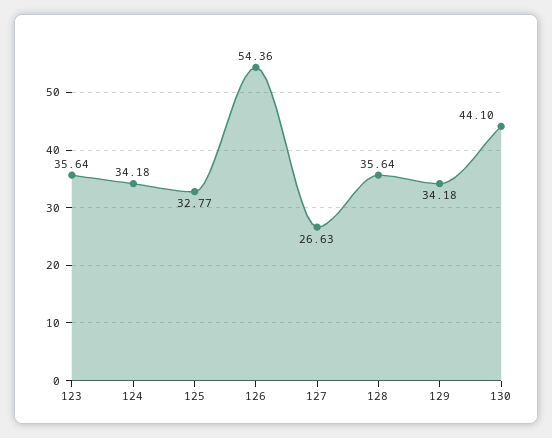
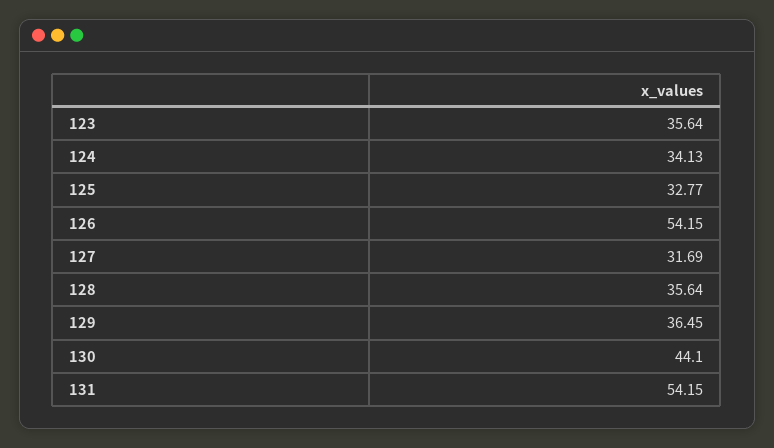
124: 34.18 -> 34.13
126: 54.36 -> 54.15
127: 26.63 -> 31.69
129: 34.18 -> 36.45
131: none -> 54.15

